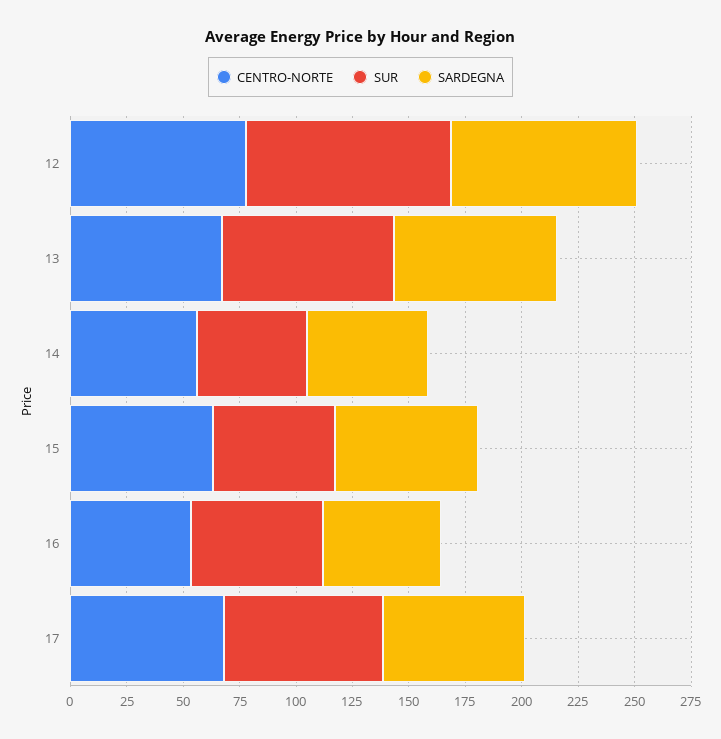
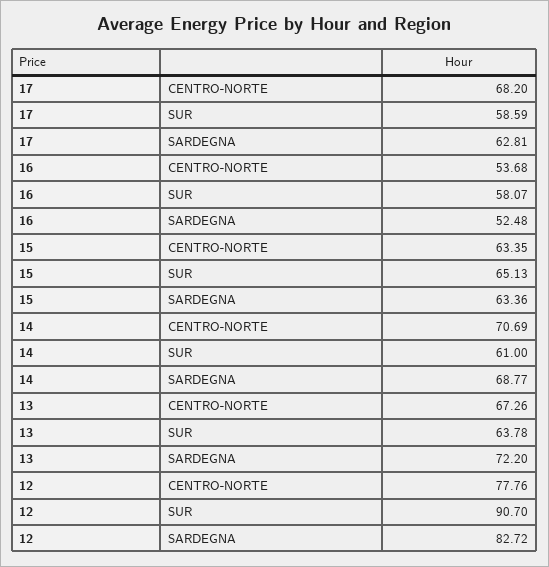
SUR, 13: 75 -> 63.78
CENTRO-NORTE, 14: 55 -> 70.69
SUR, 14: 50 -> 61
SARDEGNA, 14: 55 -> 68.77
SUR, 15: 55 -> 65.13
SUR, 17: 70 -> 58.59

